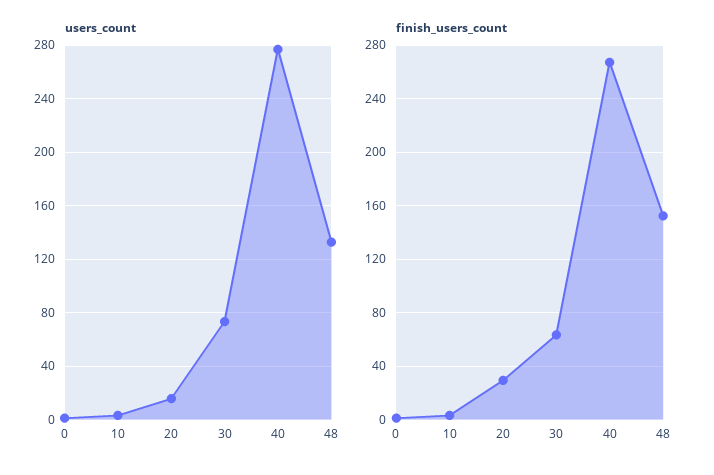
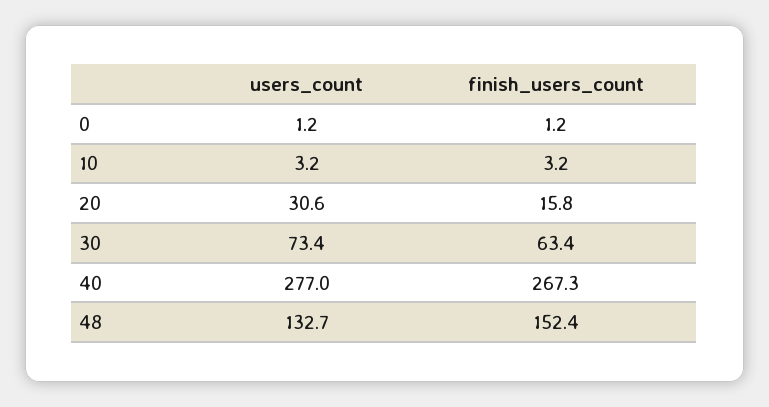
users_count, 20: 15 -> 30.6
finish_users_count, 20: 30 -> 15.8

